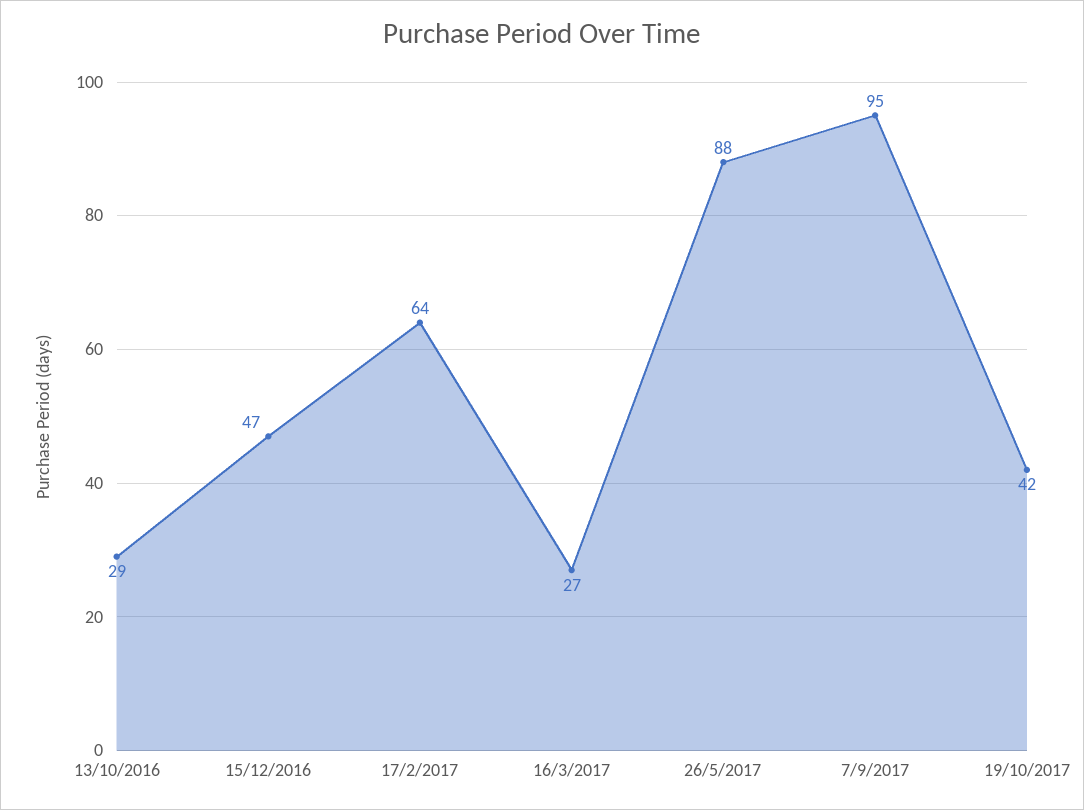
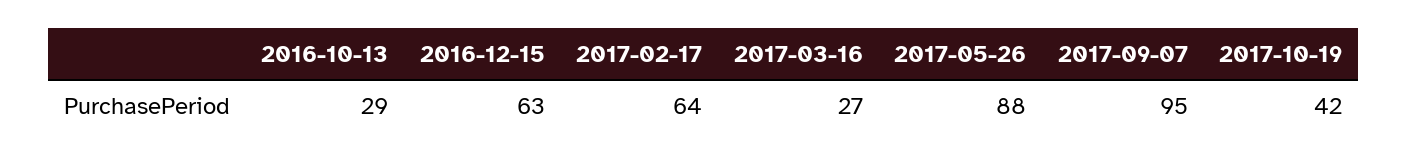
15/12/2016: 47 -> 63

